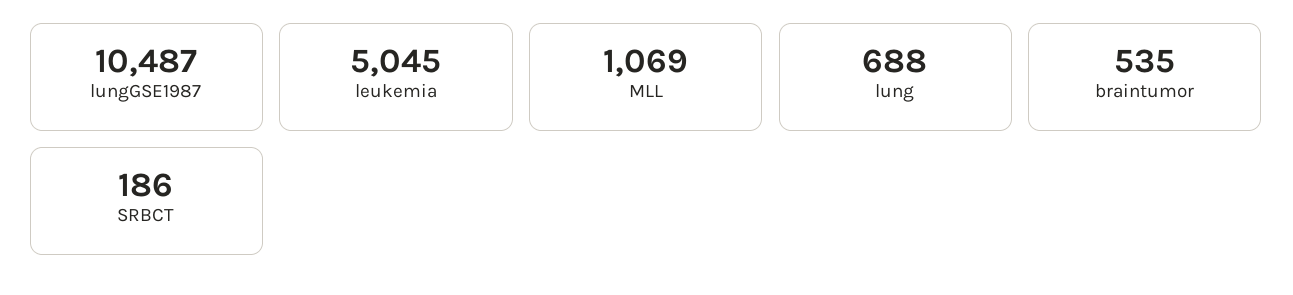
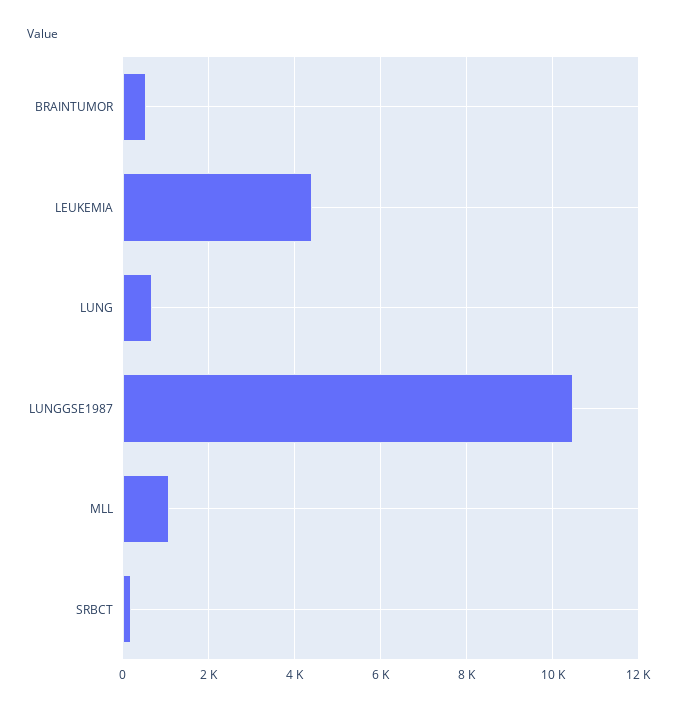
leukemia: 5045 -> 4400

